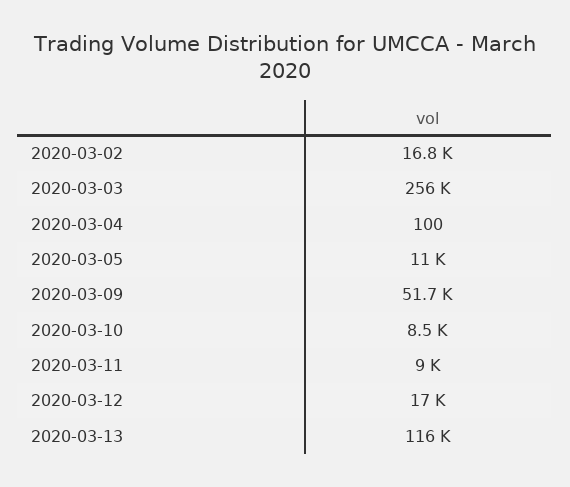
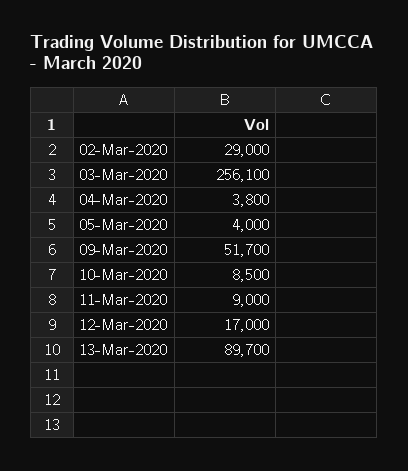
2020-03-02: 16800 -> 29000
2020-03-04: 100 -> 3800
2020-03-05: 11000 -> 4000
2020-03-13: 116000 -> 89700

